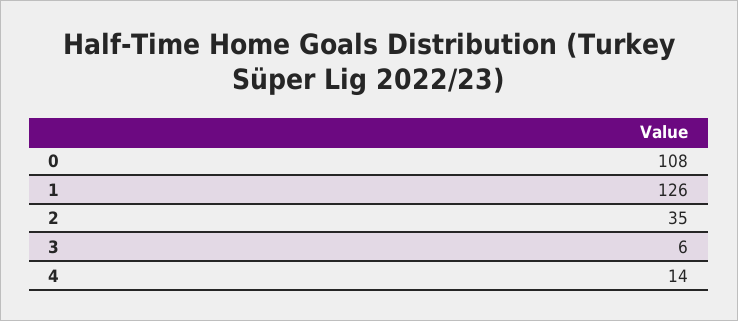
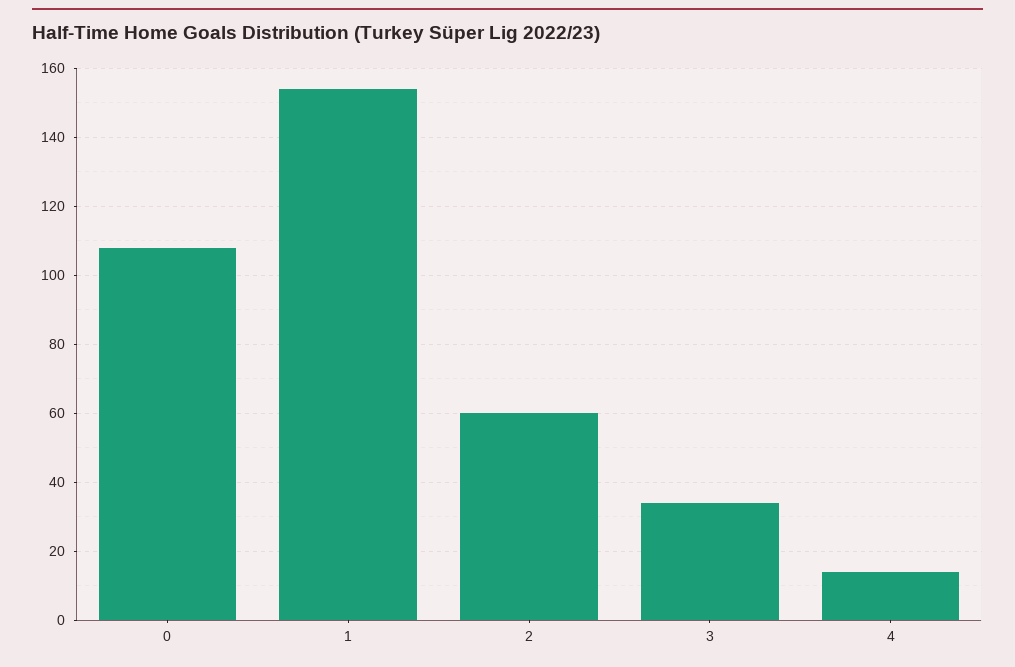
1: 126 -> 155
2: 35 -> 60
3: 6 -> 35

